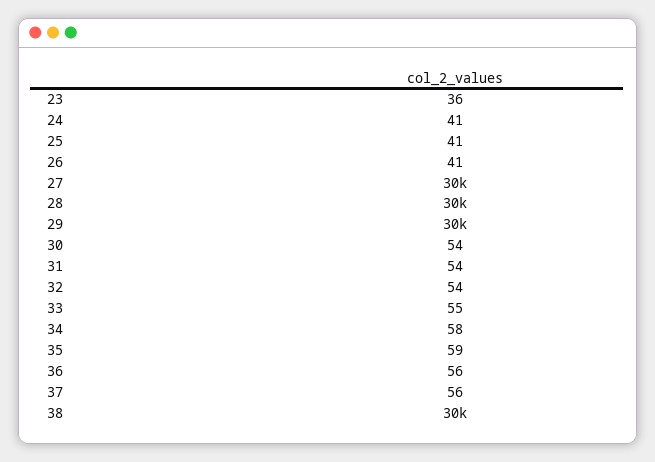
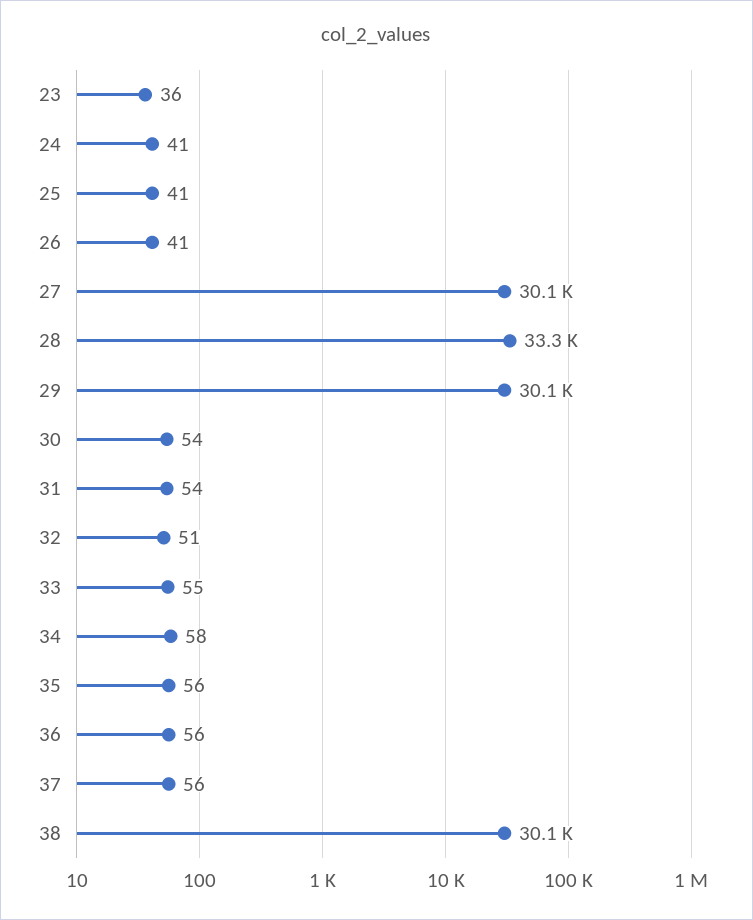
28: 30000 -> 33300
32: 54 -> 51
35: 59 -> 56

